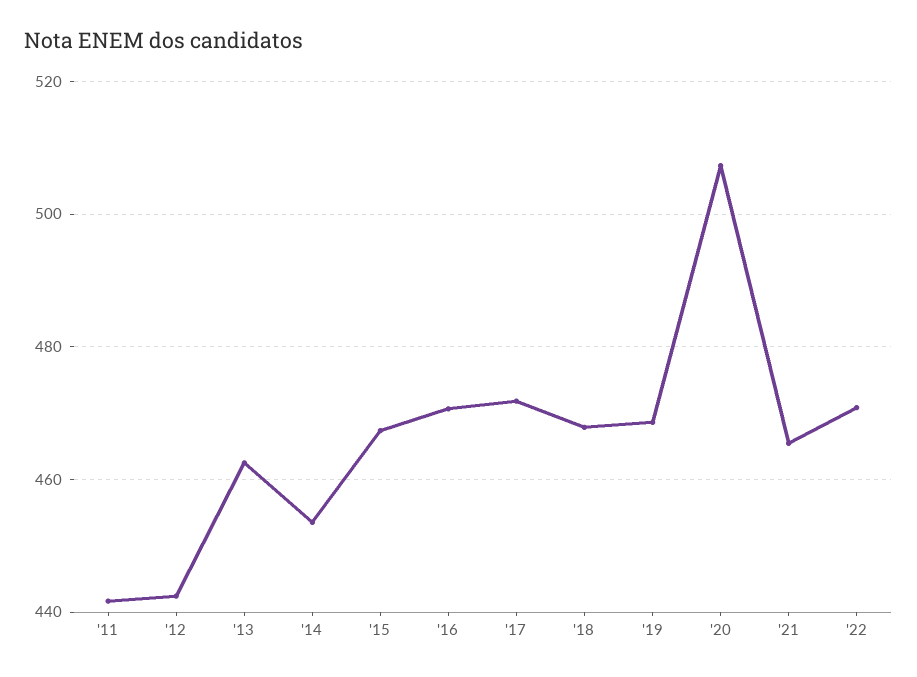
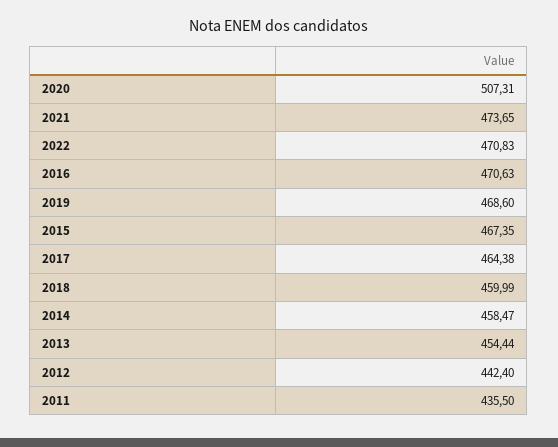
'11: 442 -> 435.5
'13: 462 -> 454.44
'14: 454 -> 458.47
'17: 472 -> 464.38
'18: 468 -> 459.99
'21: 466 -> 473.65

